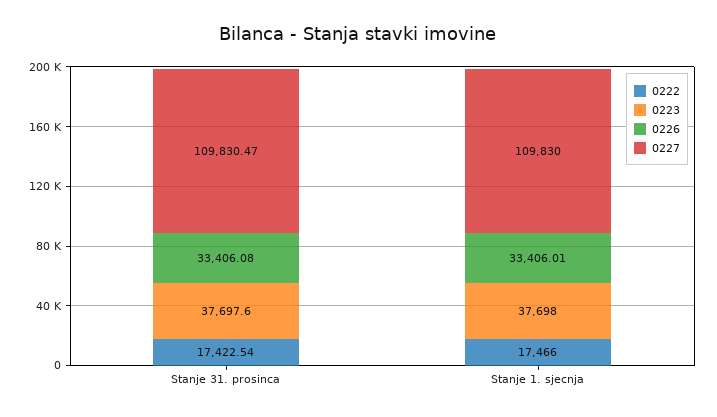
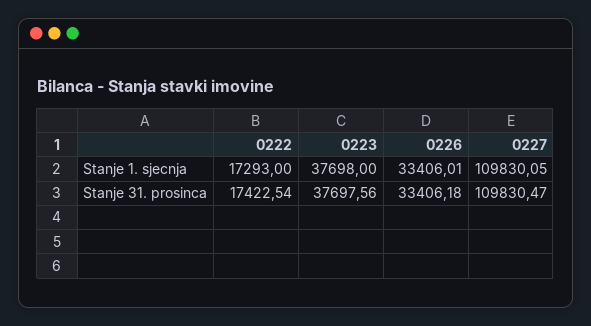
0223, Stanje 31. prosinca: 37697.6 -> 37697.56
0226, Stanje 31. prosinca: 33406.08 -> 33406.18
0222, Stanje 1. sjecnja: 17466 -> 17293
0227, Stanje 1. sjecnja: 109830 -> 109830.05

